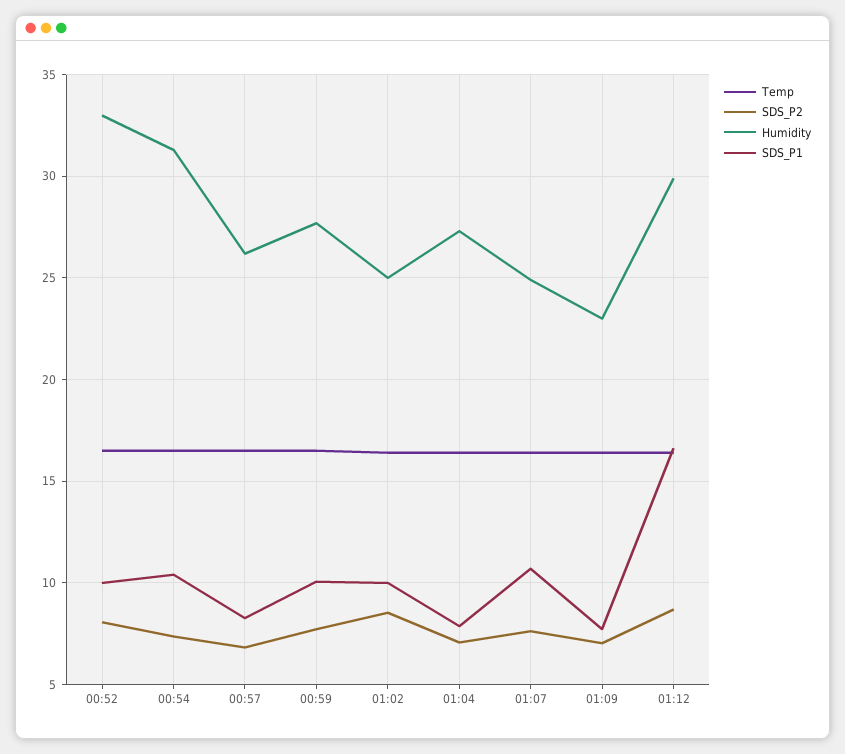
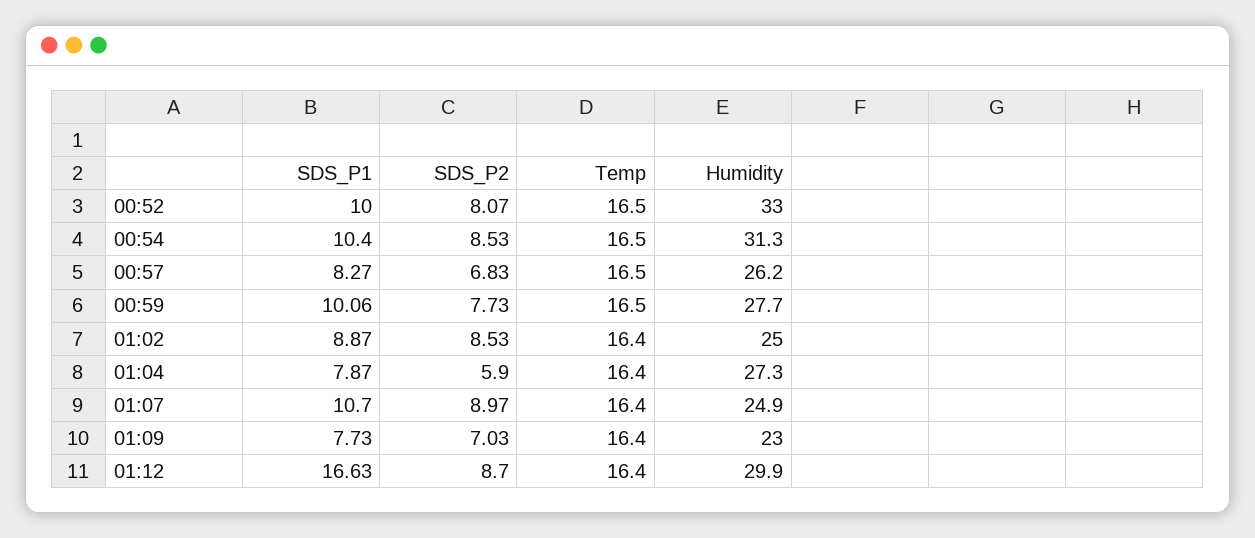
SDS_P2, 00:54: 7.5 -> 8.53
SDS_P1, 01:02: 10 -> 8.87
SDS_P2, 01:04: 7 -> 5.9
SDS_P2, 01:07: 7.5 -> 8.97

